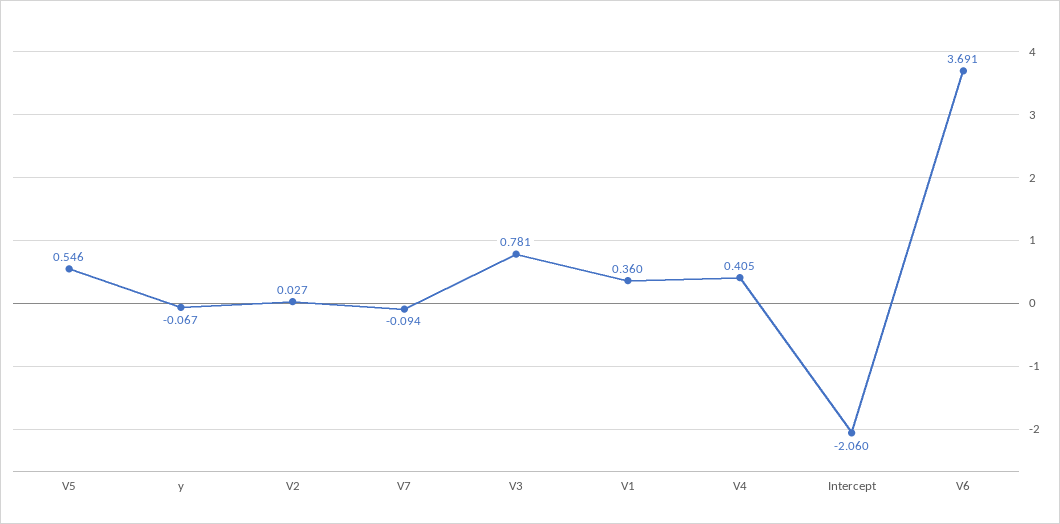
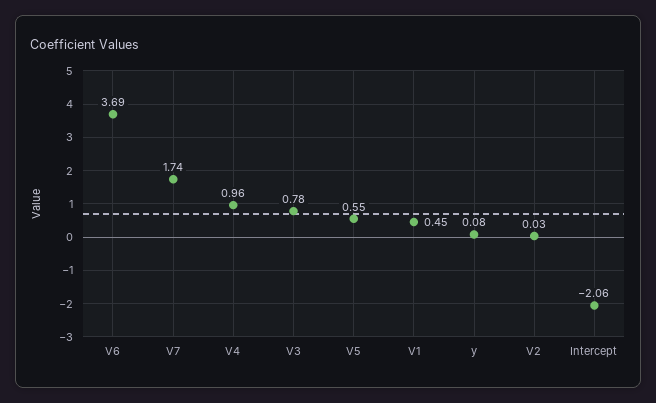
y: -0.067 -> 0.08
V7: -0.094 -> 1.74
V1: 0.36 -> 0.45
V4: 0.405 -> 0.96

